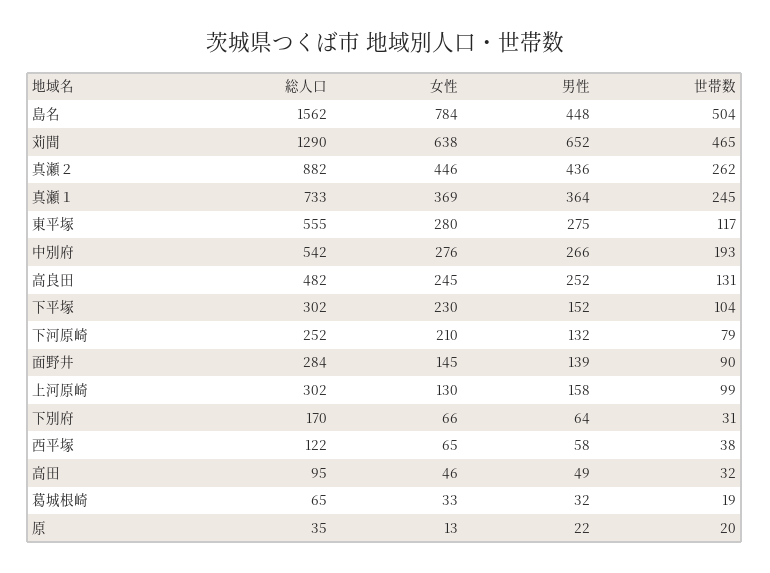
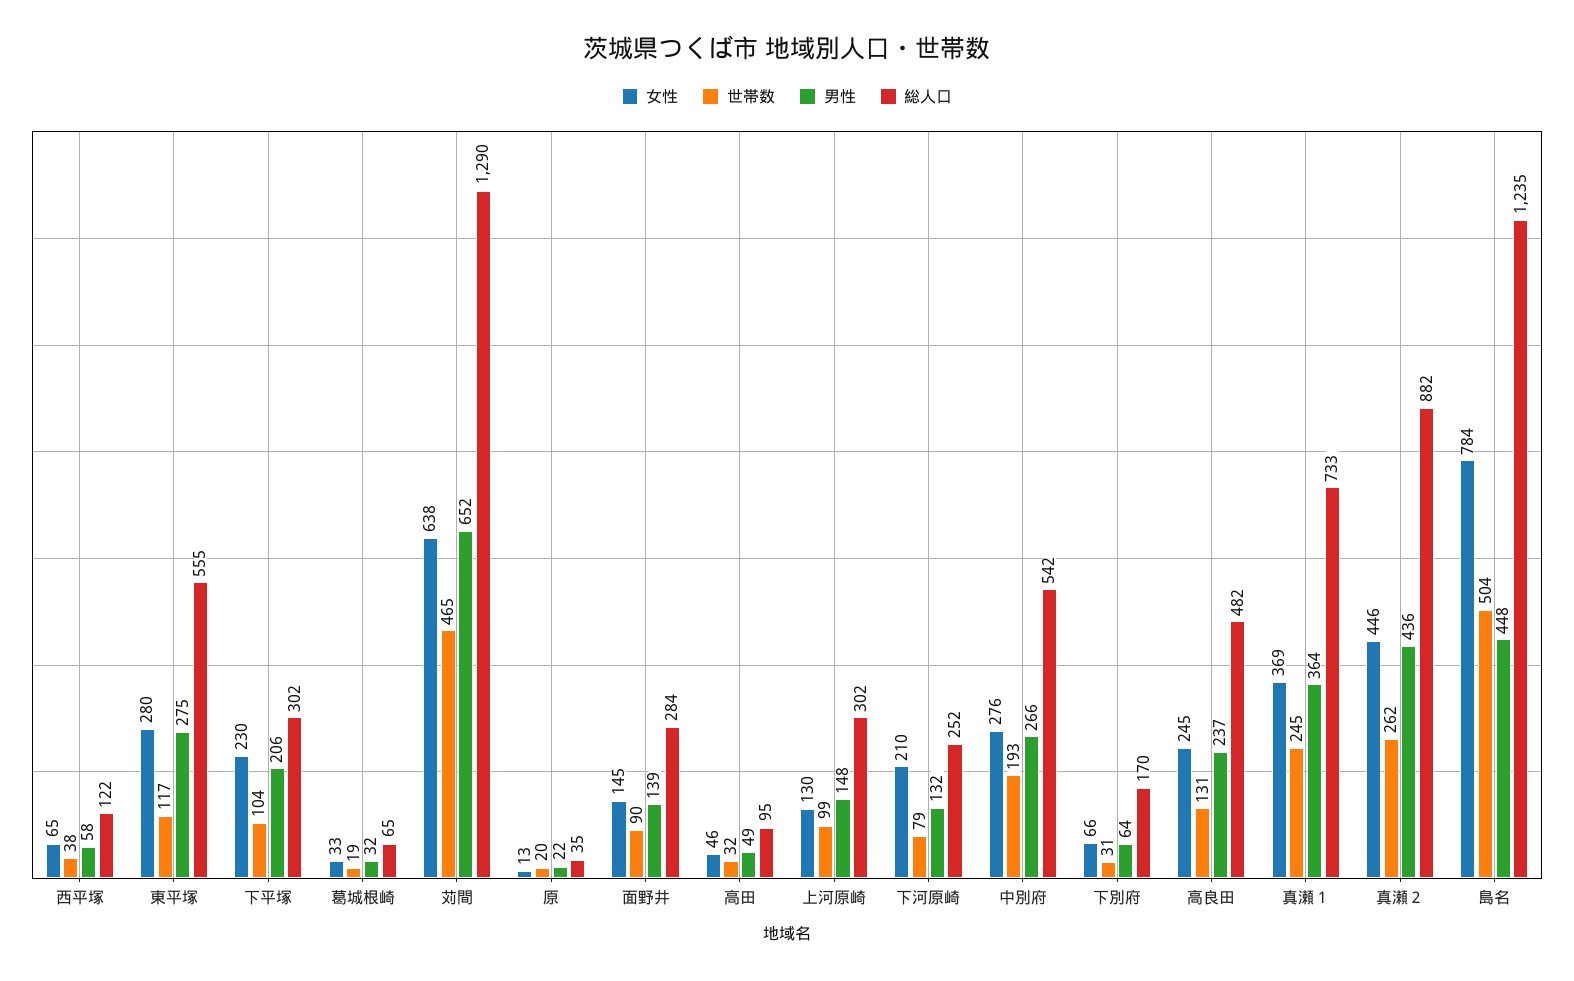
総人口, 島名: 1562 -> 1235
男性, 高良田: 252 -> 237
男性, 下平塚: 152 -> 206
男性, 上河原崎: 158 -> 148

